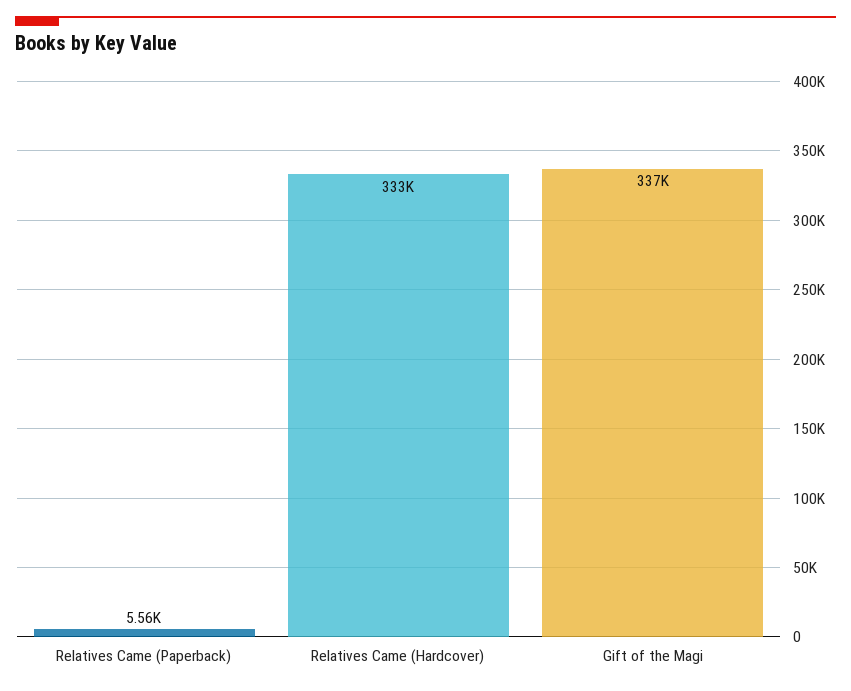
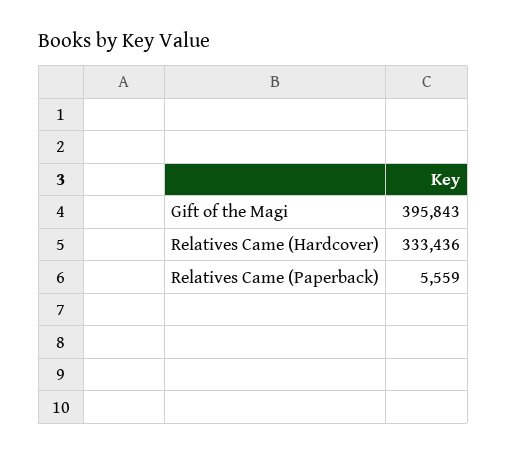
Gift of the Magi: 337000 -> 395843

